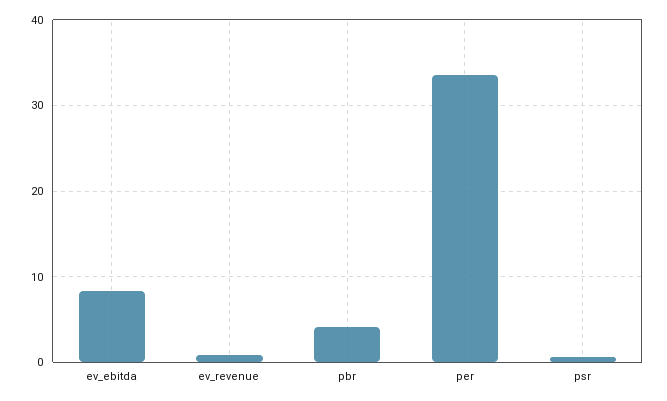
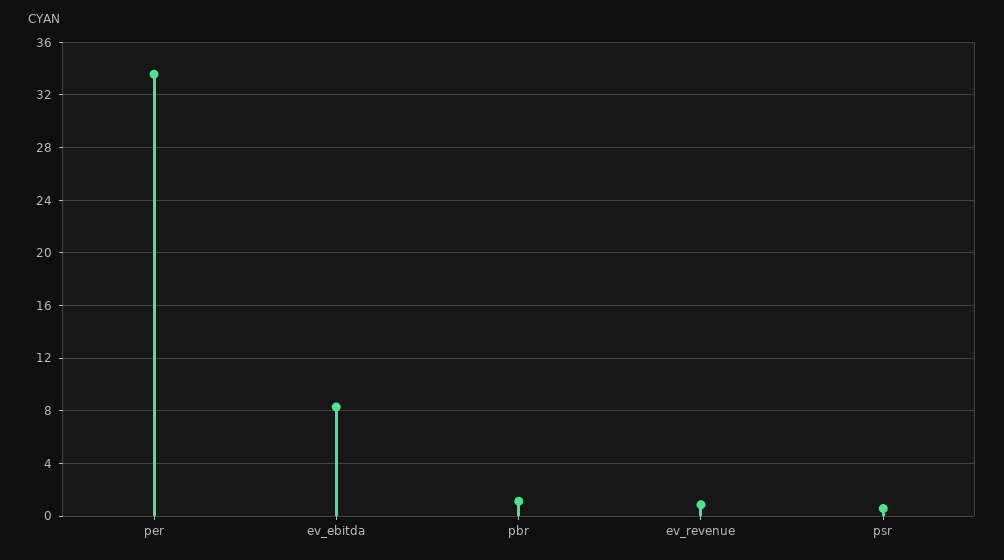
pbr: 4 -> 1

